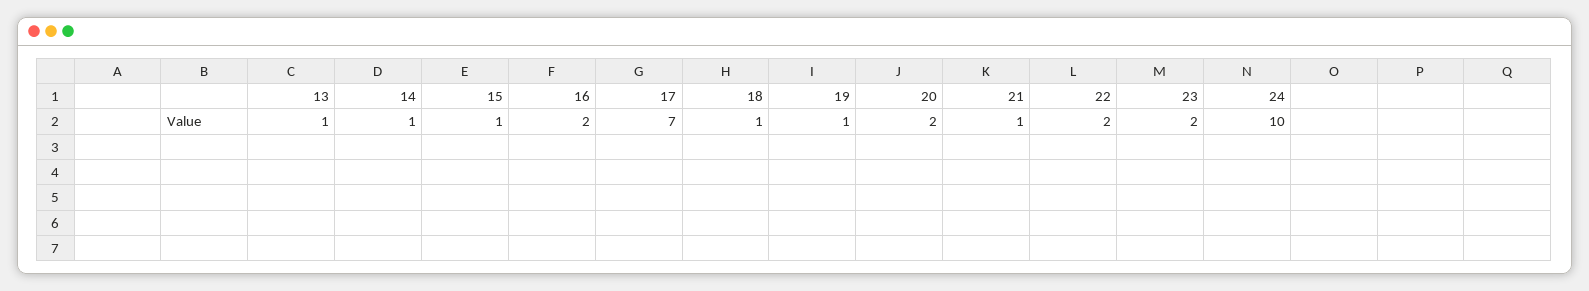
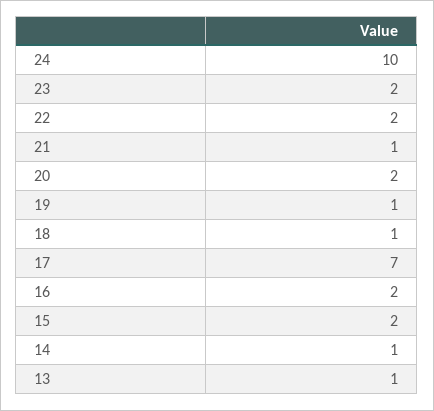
15: 1 -> 2

